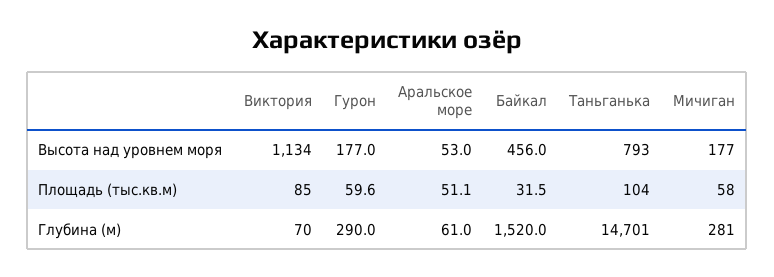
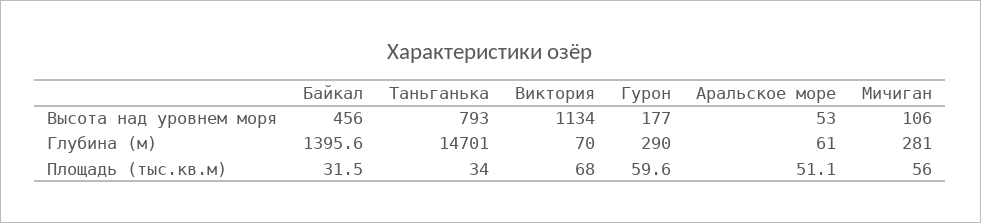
Мичиган, Высота над уровнем моря: 177 -> 106
Виктория, Площадь (тыс.кв.м): 85 -> 68
Таньганька, Площадь (тыс.кв.м): 104 -> 34
Мичиган, Площадь (тыс.кв.м): 58 -> 56
Байкал, Глубина (м): 1520 -> 1395.6

